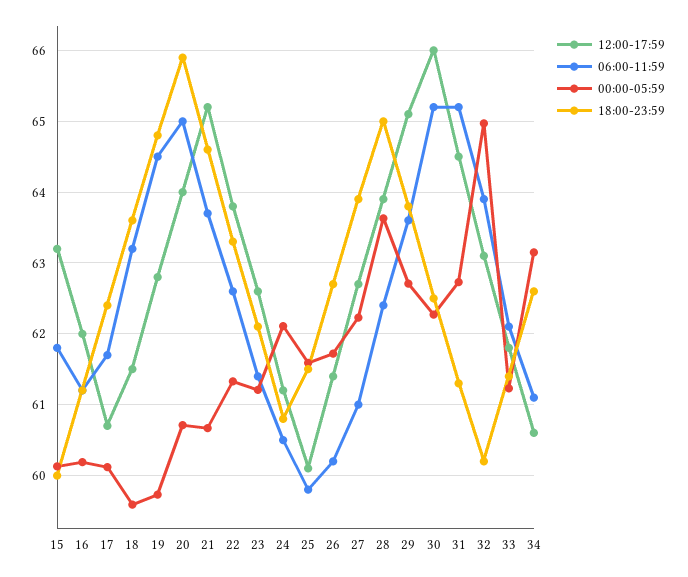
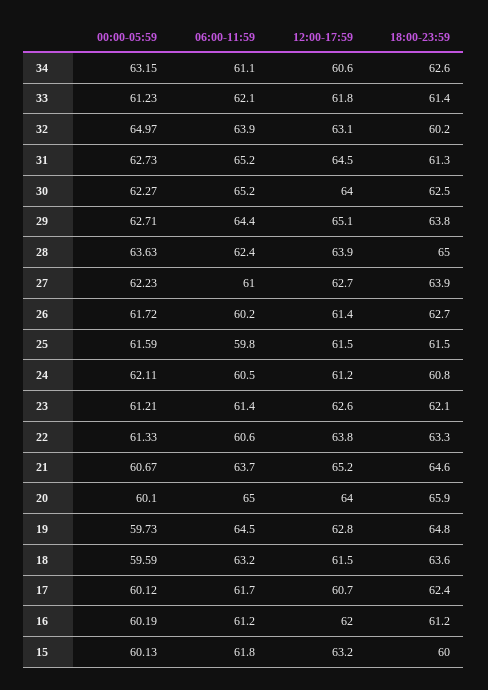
00:00-05:59, 20: 60.7 -> 60.1
06:00-11:59, 22: 62.6 -> 60.6
12:00-17:59, 25: 60.1 -> 61.5
06:00-11:59, 29: 63.6 -> 64.4
12:00-17:59, 30: 66 -> 64

